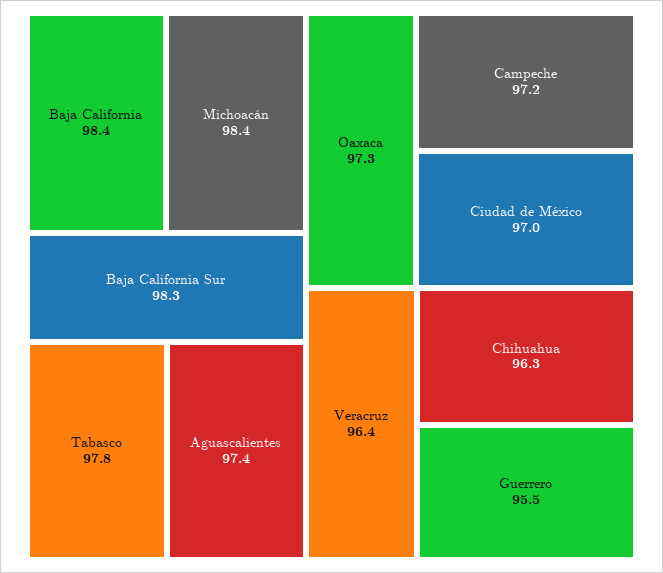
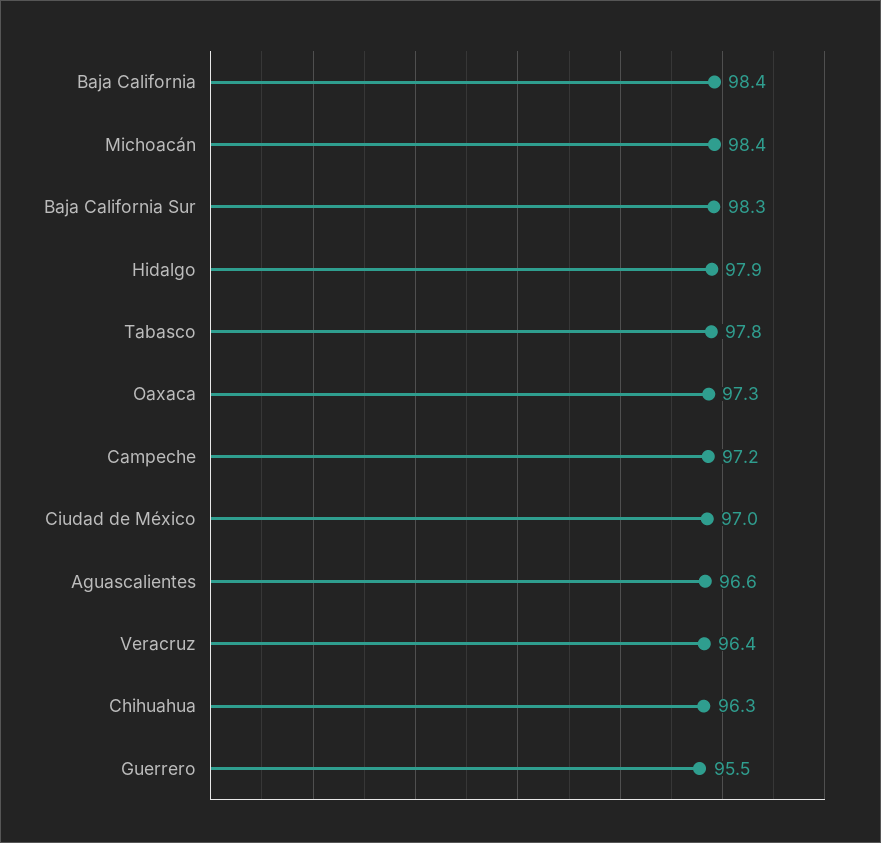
Aguascalientes: 97.4 -> 96.6
Hidalgo: none -> 97.9

